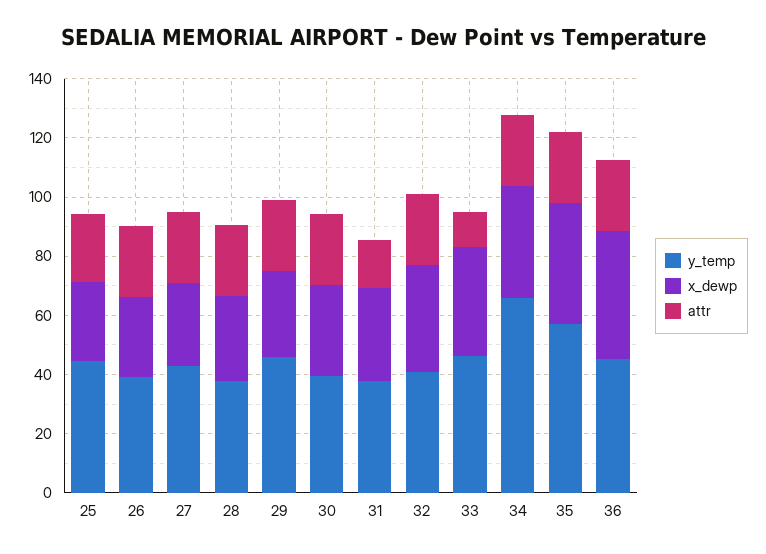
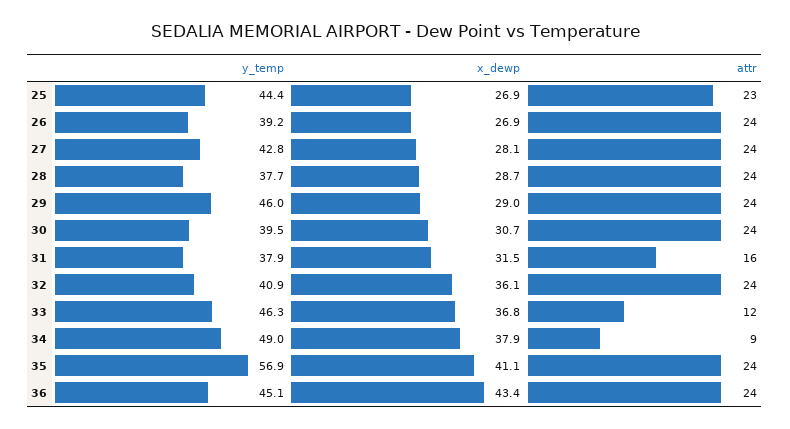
y_temp, 34: 65 -> 49
attr, 34: 25 -> 9

